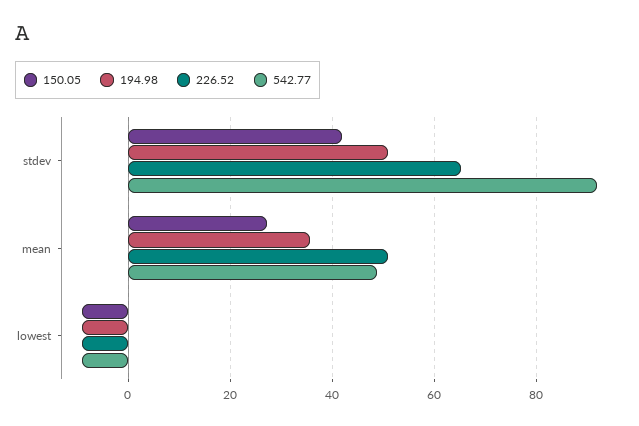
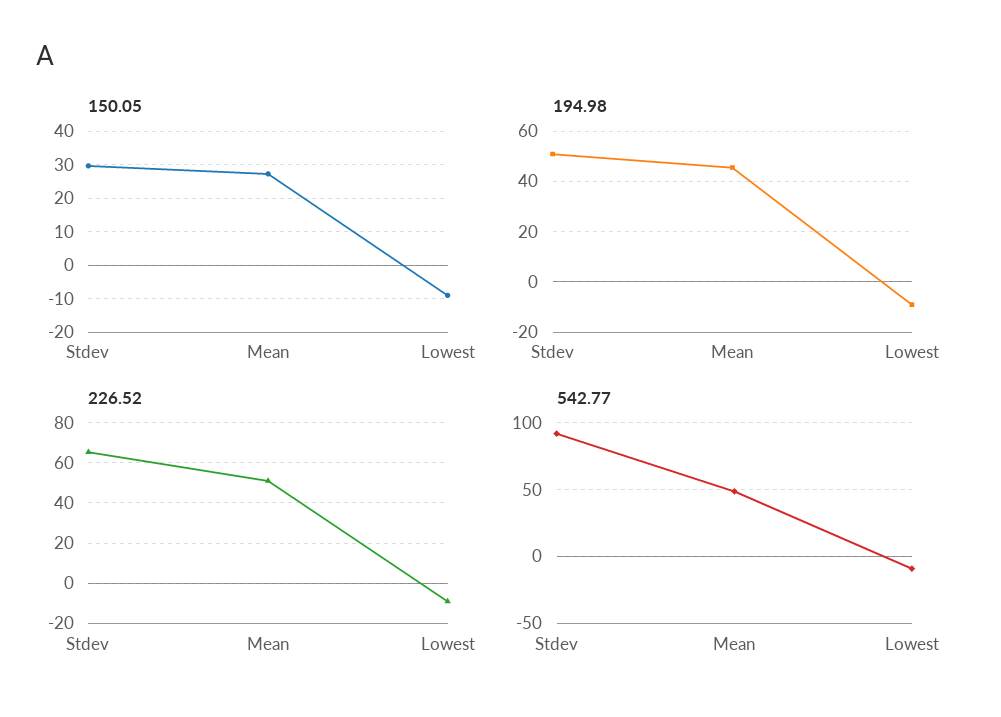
150.05, stdev: 42 -> 30
194.98, mean: 36 -> 45

